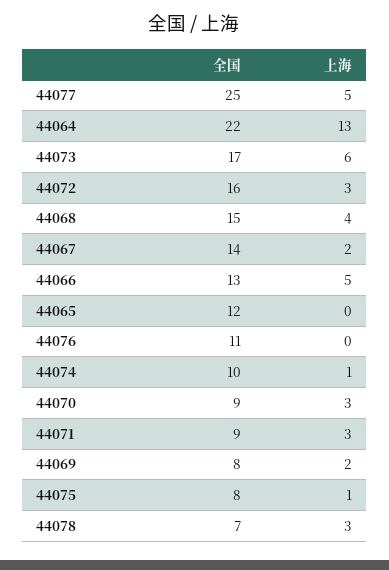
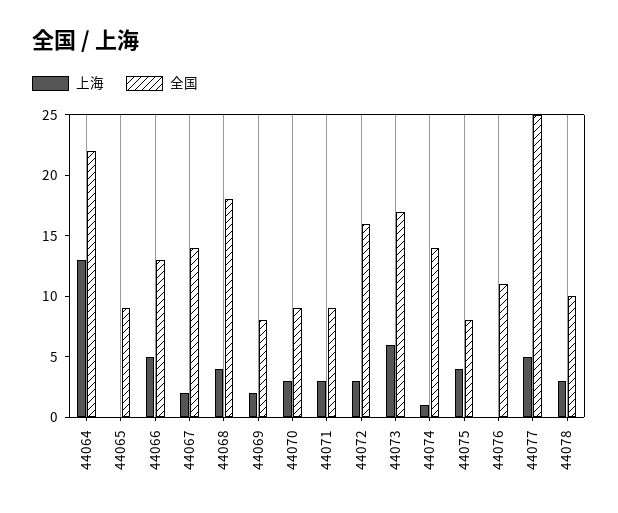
全国, 44068: 15 -> 18
全国, 44065: 12 -> 9
全国, 44074: 10 -> 14
上海, 44075: 1 -> 4
全国, 44078: 7 -> 10

